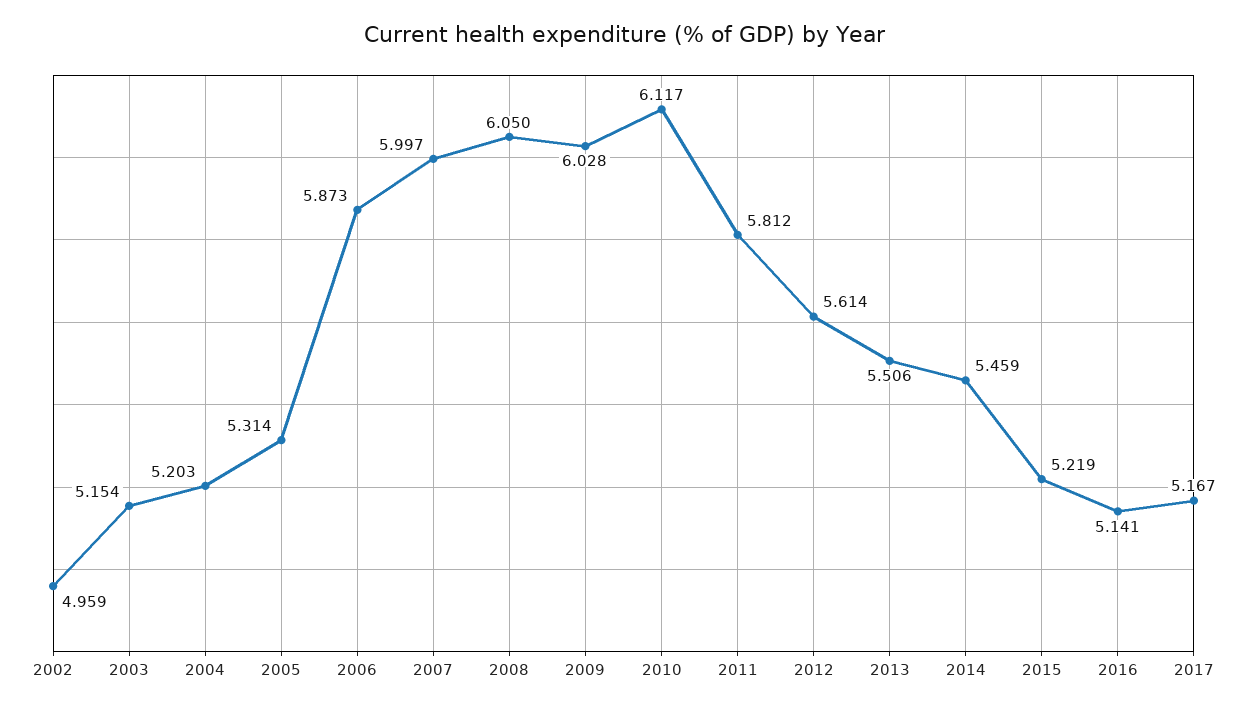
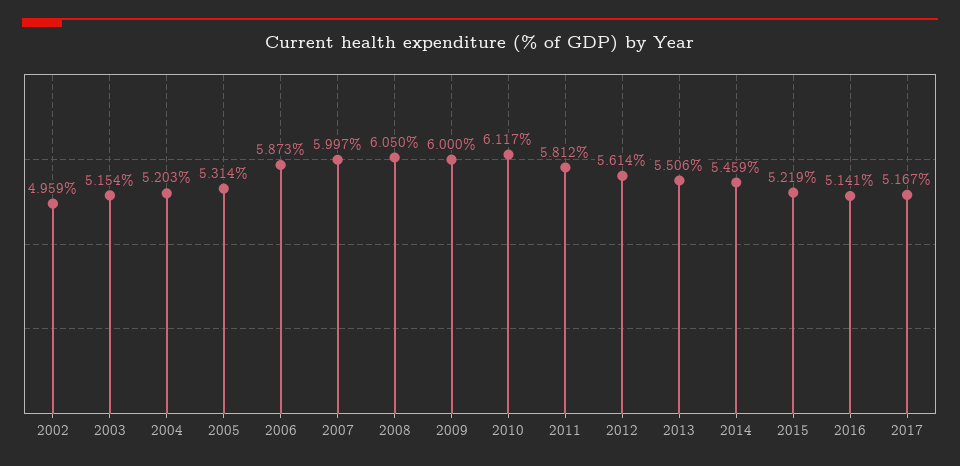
2009: 6.028 -> 6

